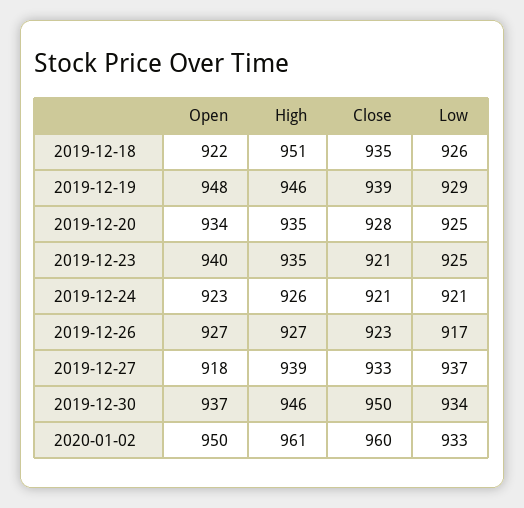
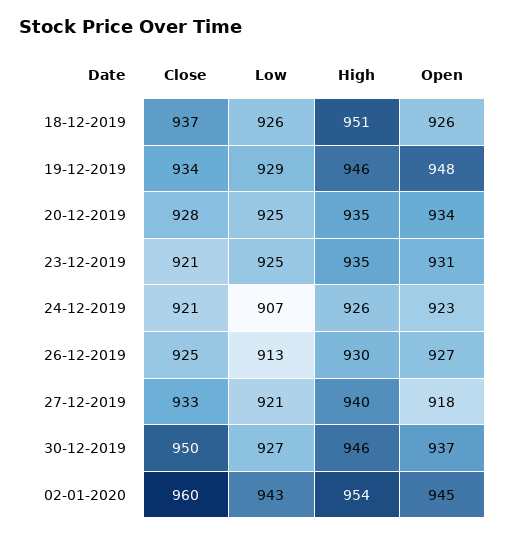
Open, 2019-12-18: 922 -> 926
Close, 2019-12-18: 935 -> 937
Close, 2019-12-19: 939 -> 934
Open, 2019-12-23: 940 -> 931
Low, 2019-12-24: 921 -> 907
High, 2019-12-26: 927 -> 930
Close, 2019-12-26: 923 -> 925
Low, 2019-12-26: 917 -> 913
High, 2019-12-27: 939 -> 940
Low, 2019-12-27: 937 -> 921
Low, 2019-12-30: 934 -> 927
Open, 2020-01-02: 950 -> 945
High, 2020-01-02: 961 -> 954
Low, 2020-01-02: 933 -> 943

